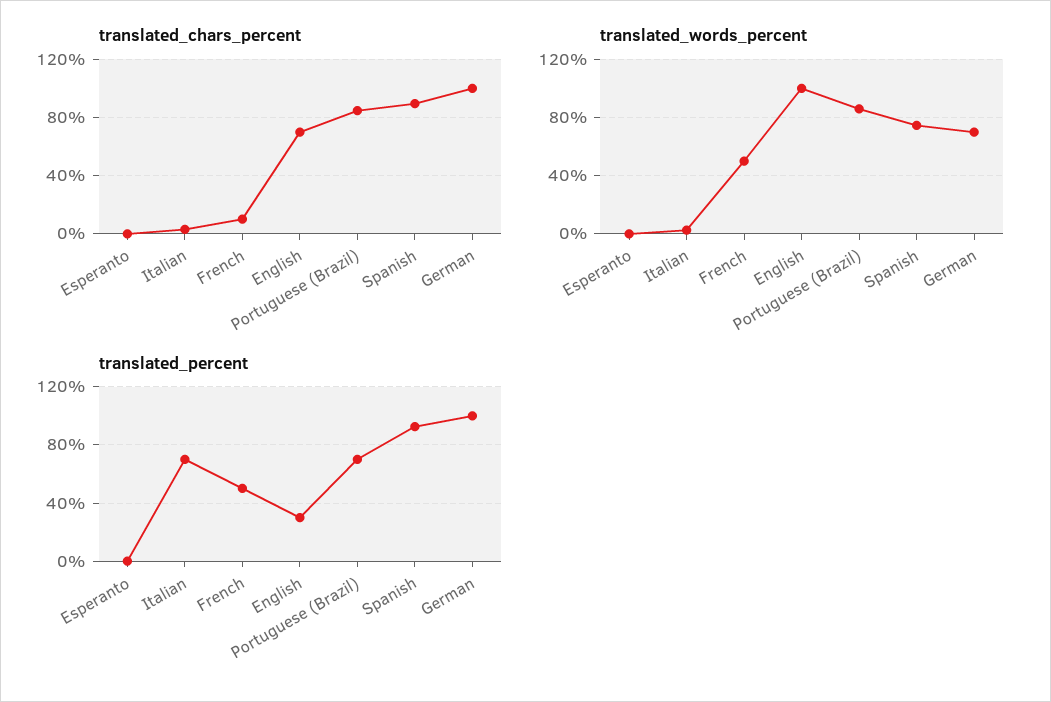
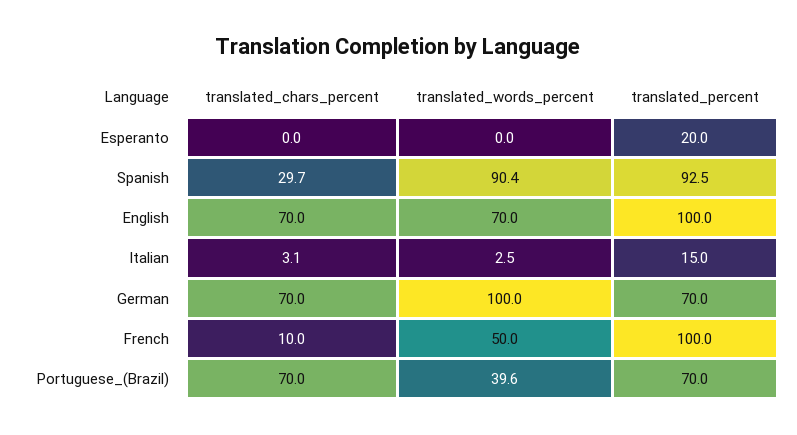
translated_chars_percent, Portuguese (Brazil): 85 -> 70
translated_chars_percent, Spanish: 90 -> 29.7
translated_chars_percent, German: 100 -> 70
translated_words_percent, English: 100 -> 70
translated_words_percent, Portuguese (Brazil): 85 -> 39.6
translated_words_percent, Spanish: 75 -> 90.4
translated_words_percent, German: 70 -> 100
translated_percent, Esperanto: 0 -> 20
translated_percent, Italian: 70 -> 15
translated_percent, French: 50 -> 100
translated_percent, English: 30 -> 100
translated_percent, German: 100 -> 70

